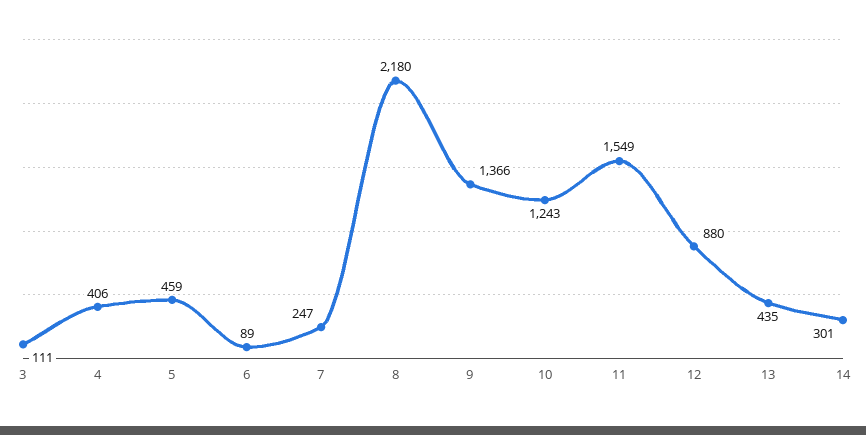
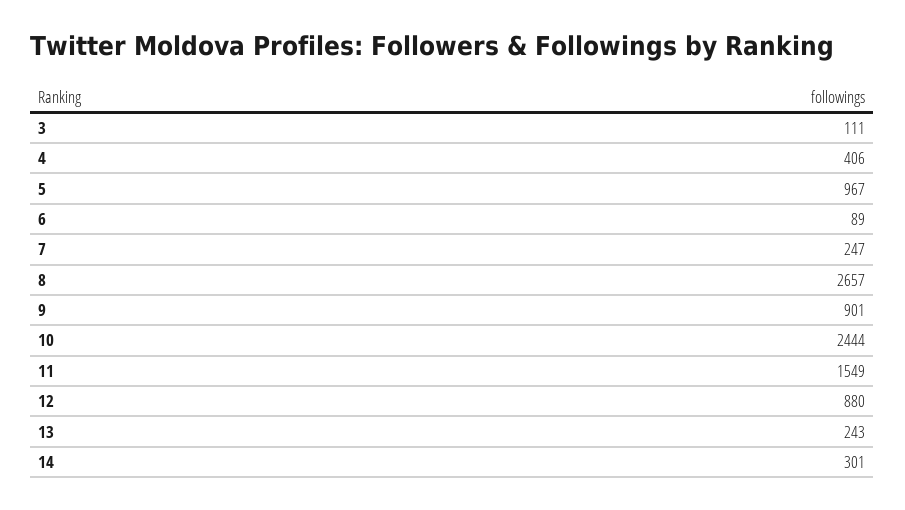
5: 459 -> 967
8: 2180 -> 2657
9: 1366 -> 901
10: 1243 -> 2444
13: 435 -> 243

